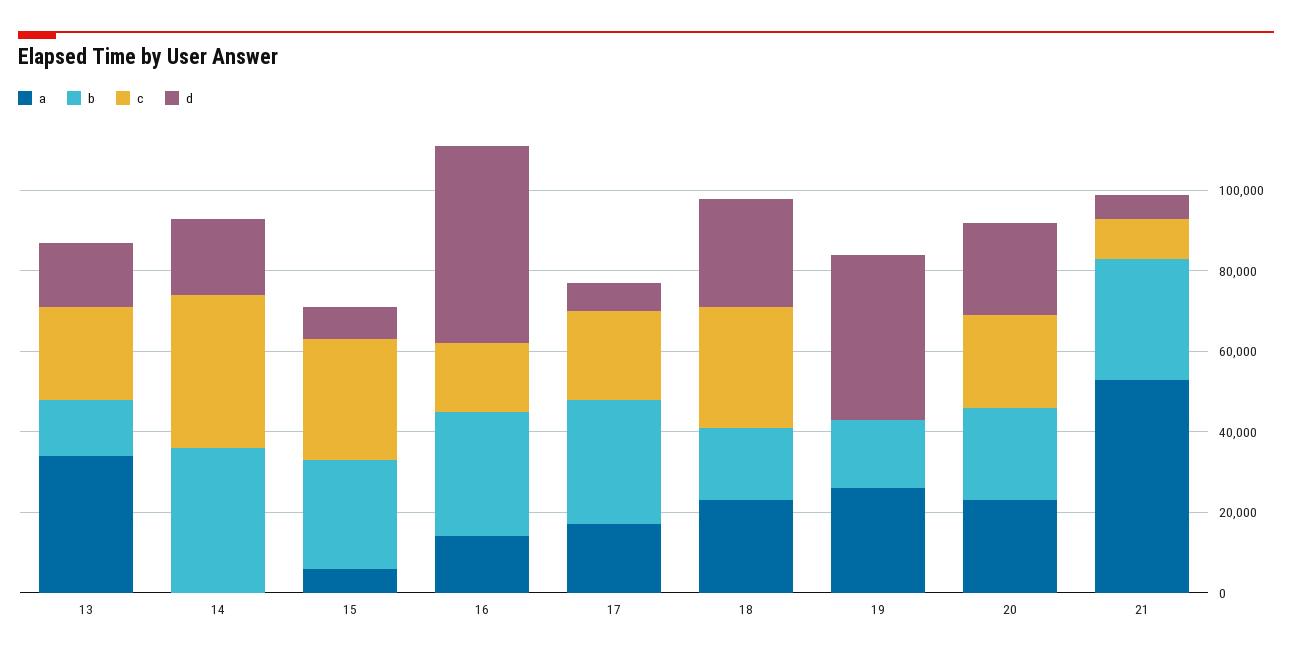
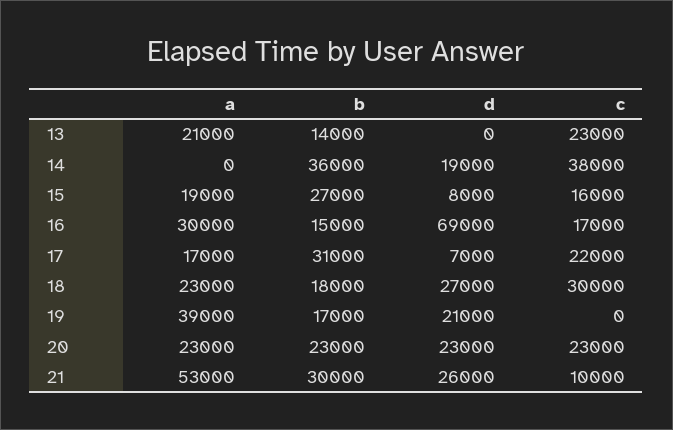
a, 13: 35000 -> 21000
d, 13: 15000 -> 0
a, 15: 5000 -> 19000
c, 15: 30000 -> 16000
a, 16: 15000 -> 30000
b, 16: 30000 -> 15000
d, 16: 50000 -> 69000
a, 19: 25000 -> 39000
d, 19: 40000 -> 21000
d, 21: 5000 -> 26000

